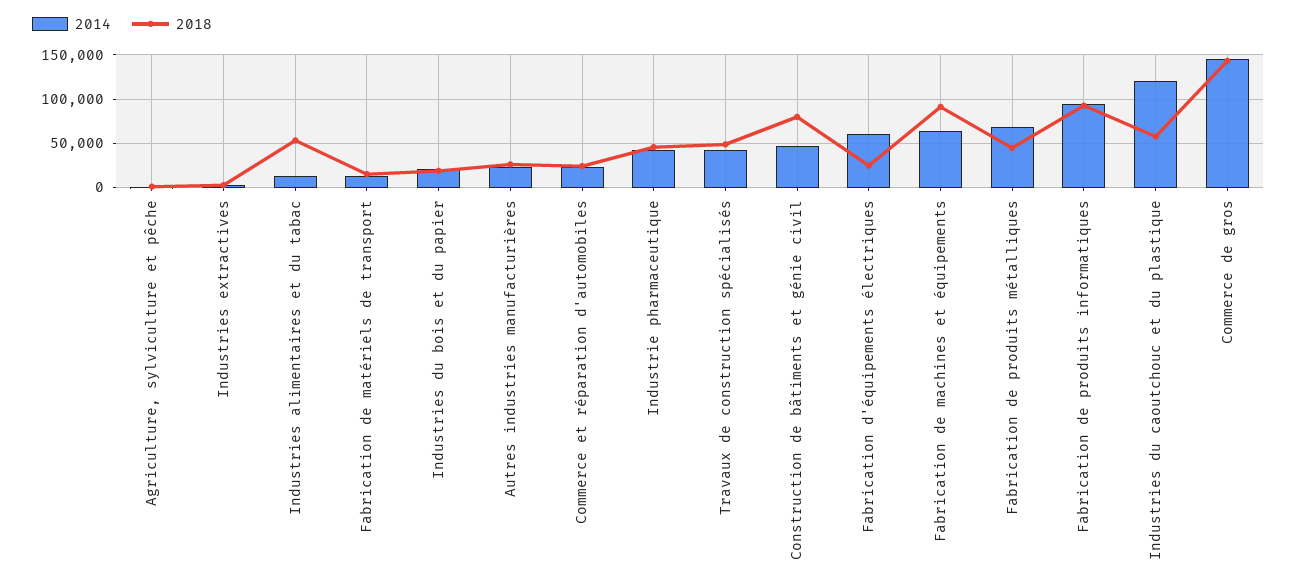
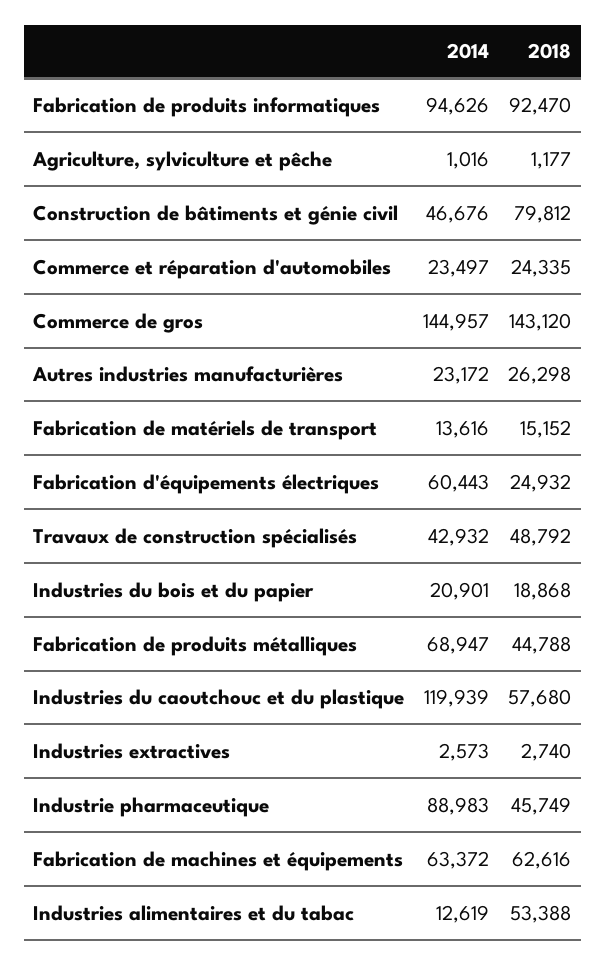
2014, Industrie pharmaceutique: 40000 -> 88983
2018, Fabrication de machines et équipements: 90000 -> 62616

